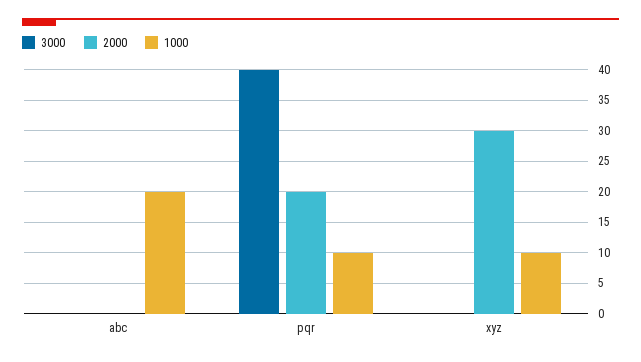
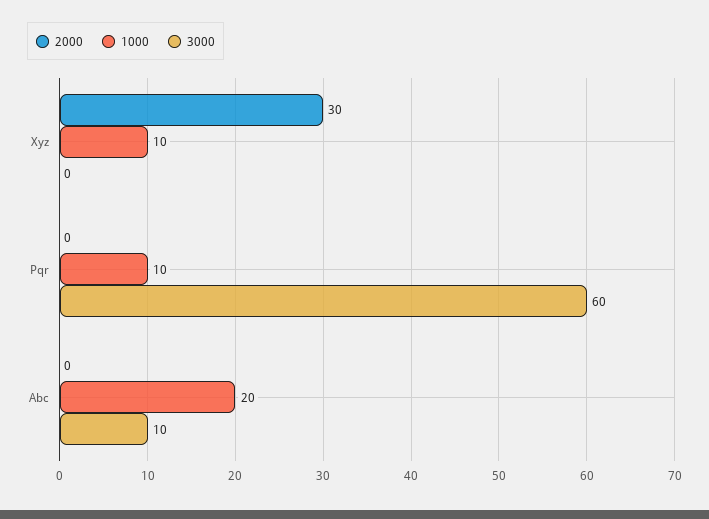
3000, abc: 0 -> 10
3000, pqr: 40 -> 60
2000, pqr: 20 -> 0

